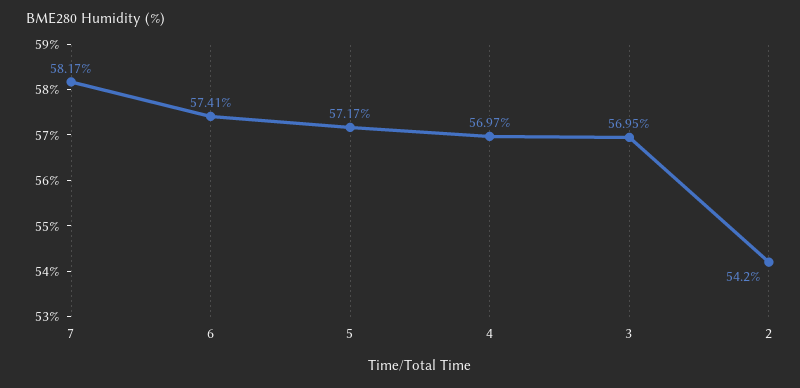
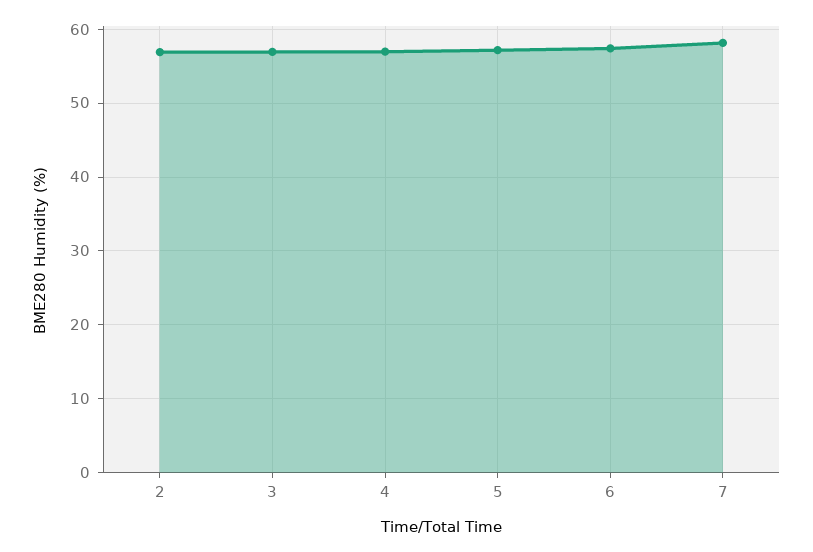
2: 54.2 -> 57

